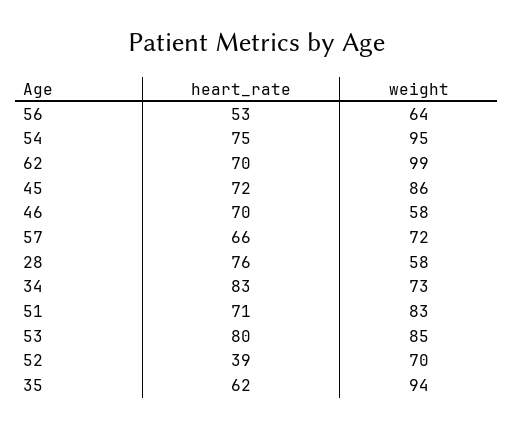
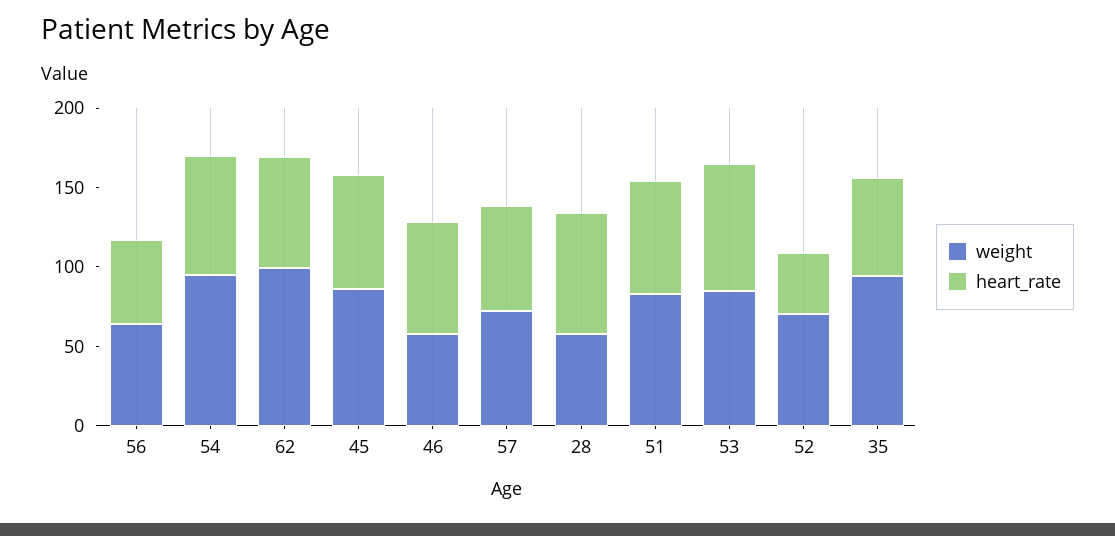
heart_rate, 34: 83 -> none
weight, 34: 73 -> none

